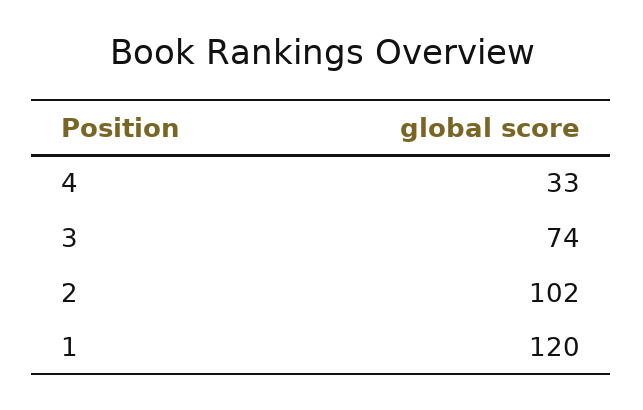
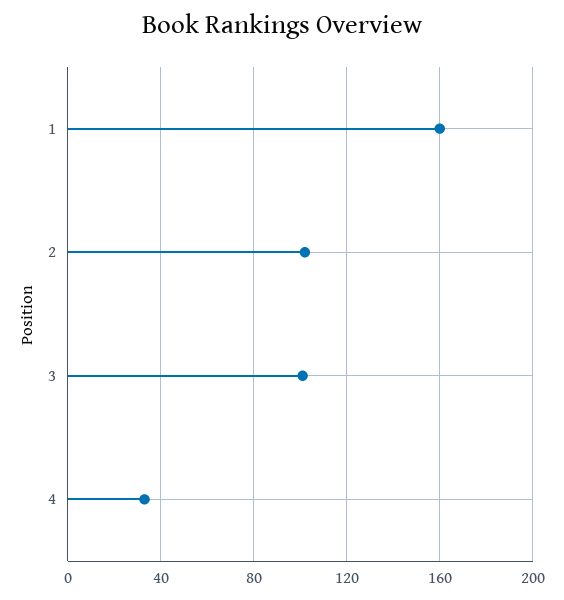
3: 74 -> 100
1: 120 -> 160

